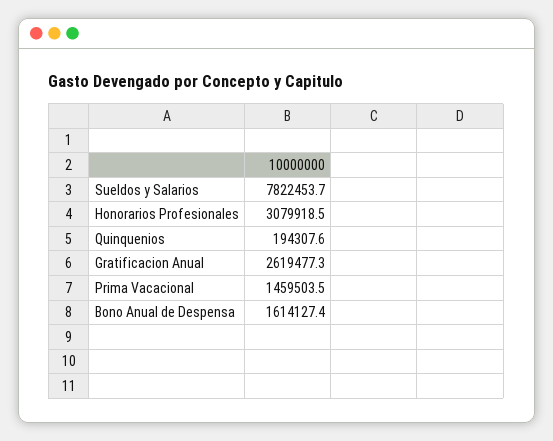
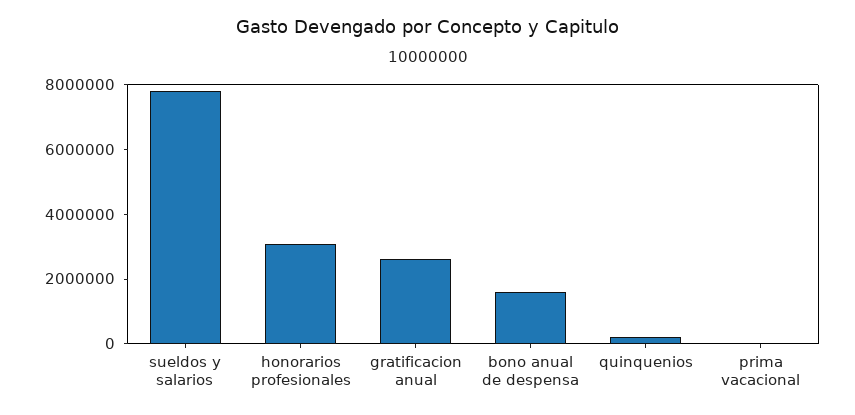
Prima Vacacional: 1459503.5 -> 0

